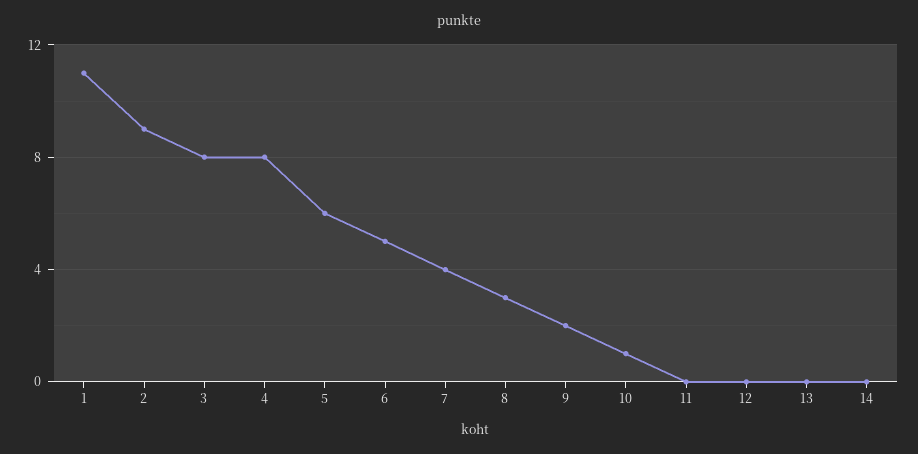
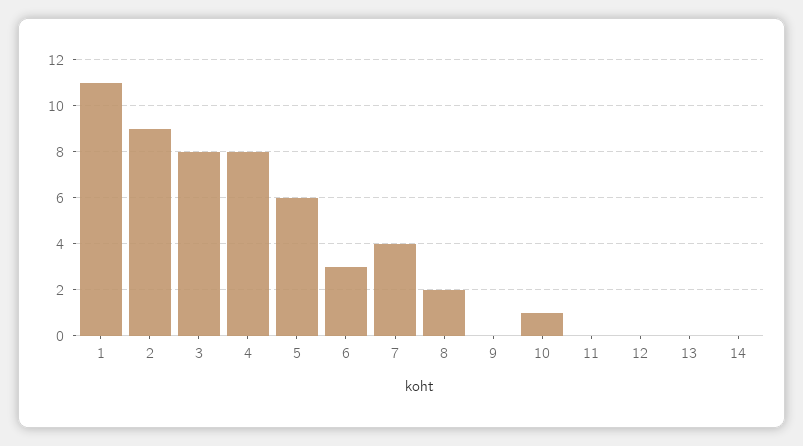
6: 5 -> 3
8: 3 -> 2
9: 2 -> 0

